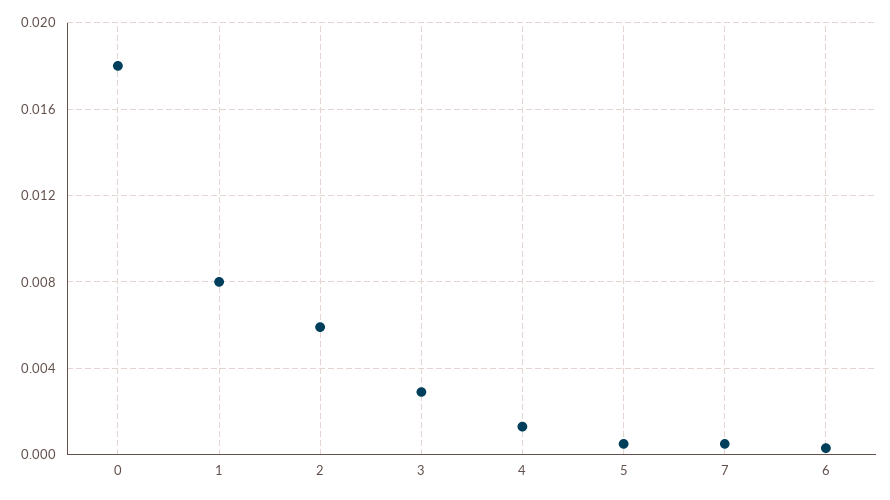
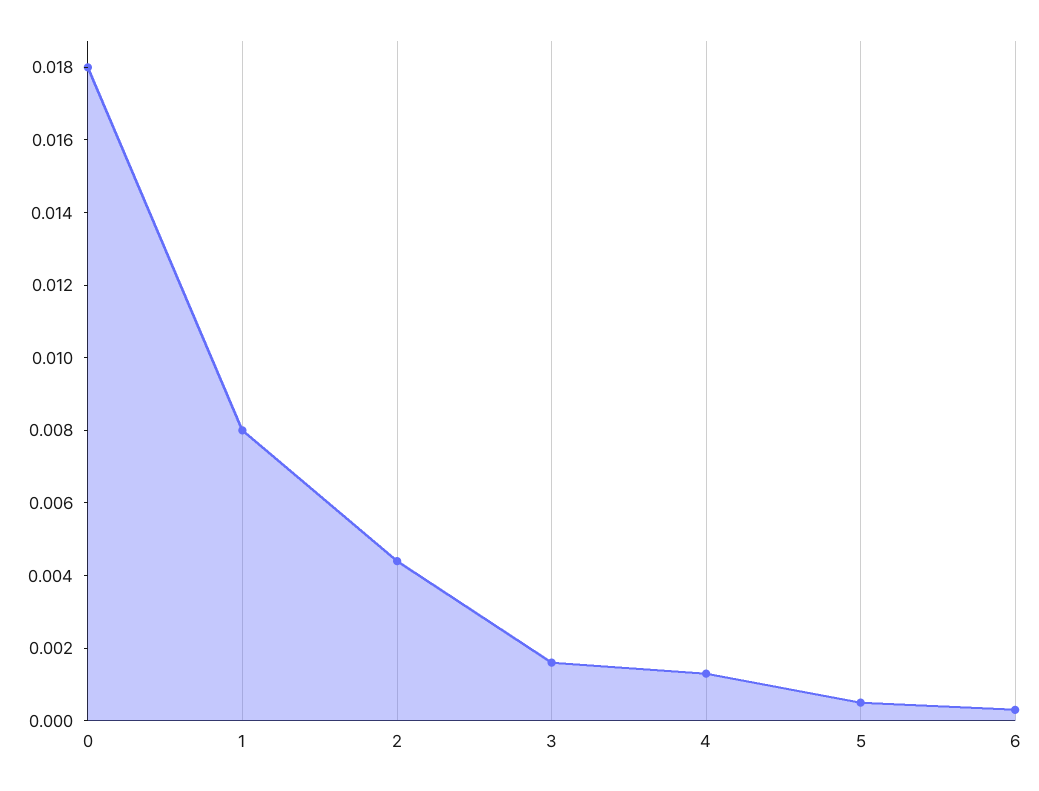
2: 0.006 -> 0.0045
3: 0.003 -> 0.0015
7: 0.0005 -> none

